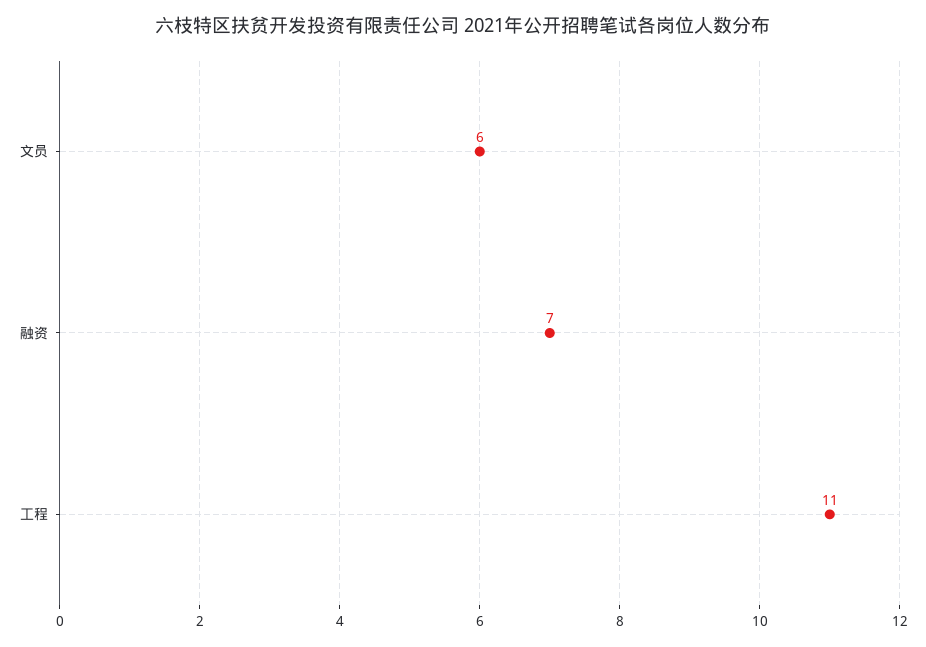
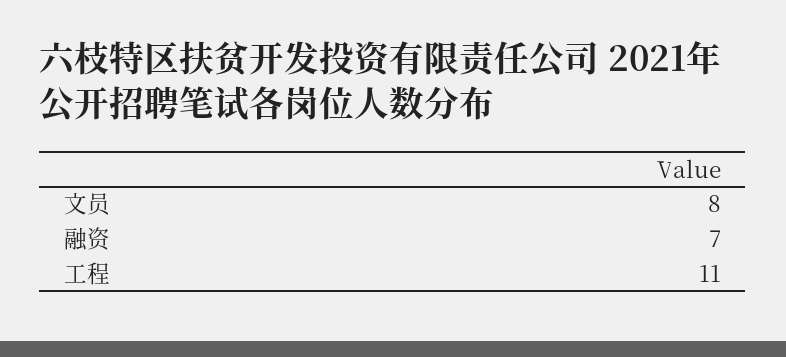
文员: 6 -> 8

